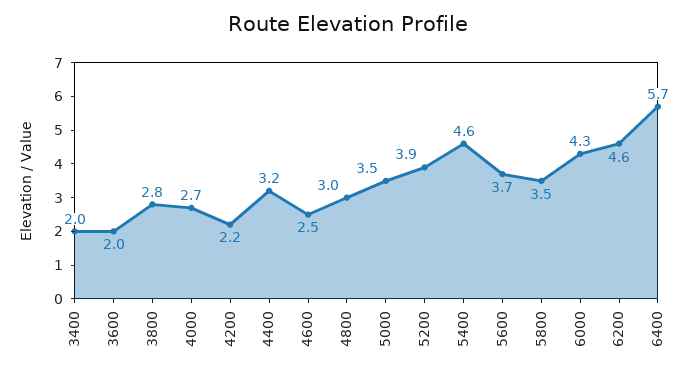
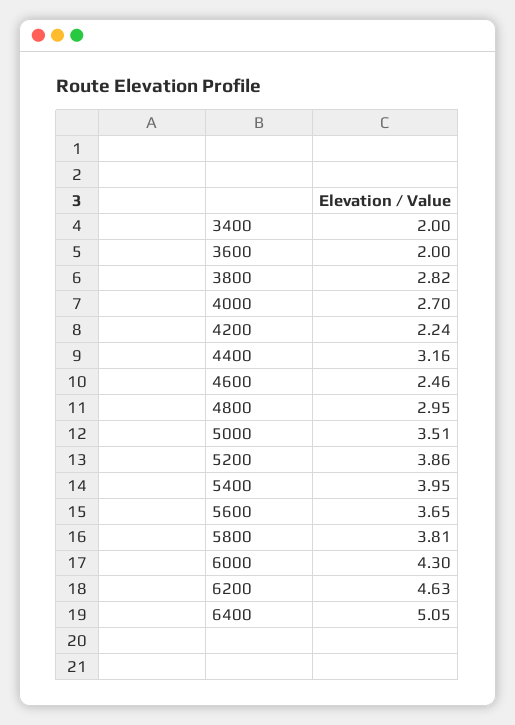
5400: 4.6 -> 3.95
5800: 3.5 -> 3.81
6400: 5.7 -> 5.05

